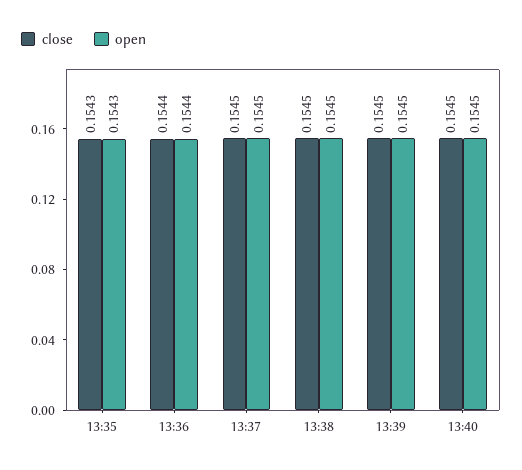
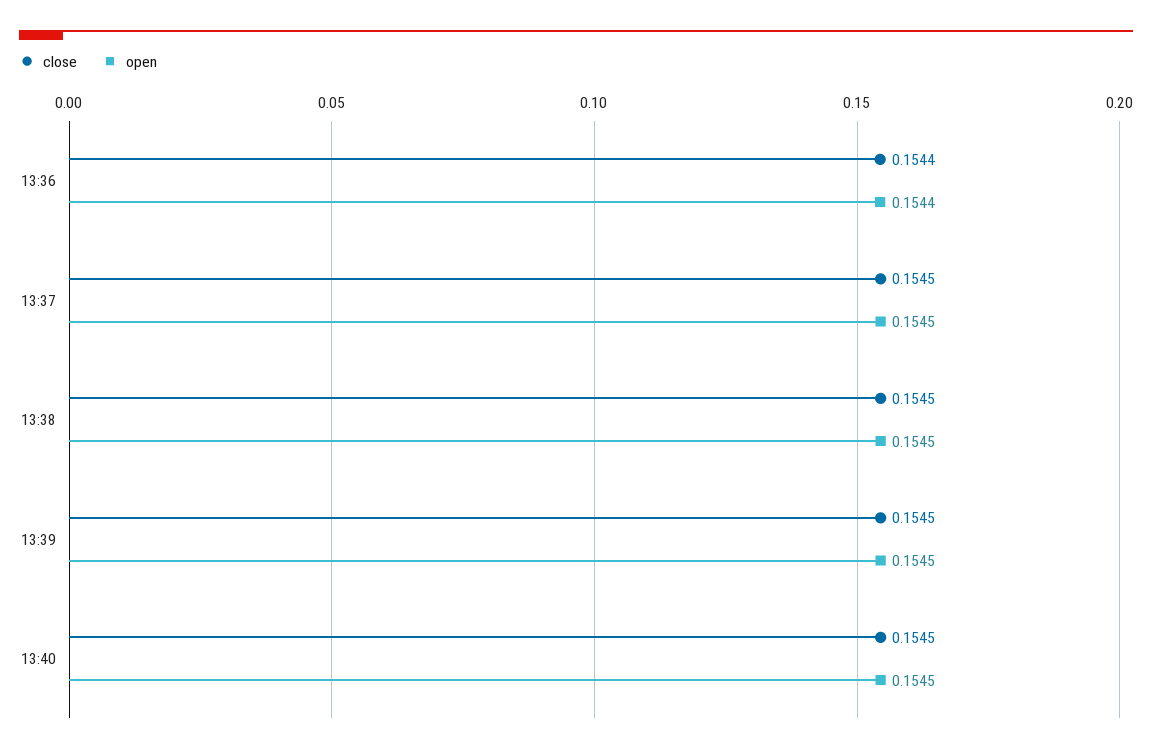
close, 13:35: 0.1543 -> none
open, 13:35: 0.1543 -> none

